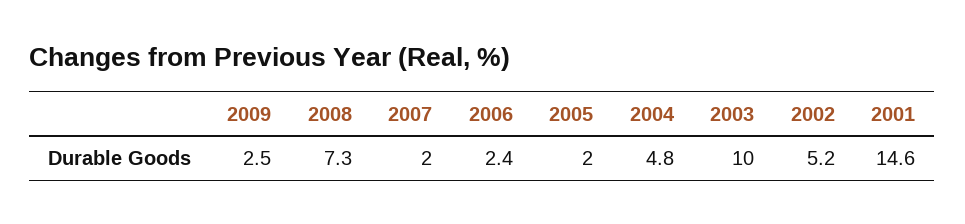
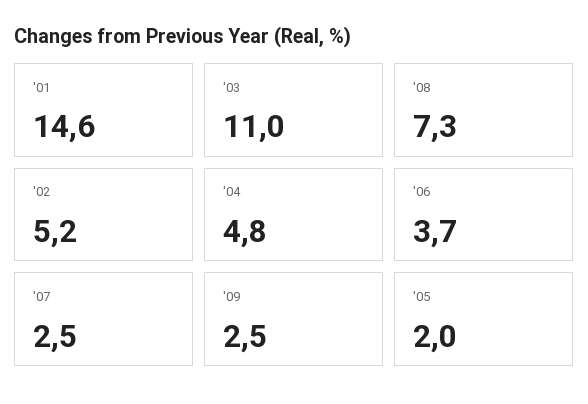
2007: 2 -> 2.5
2006: 2.4 -> 3.7
2003: 10 -> 11

